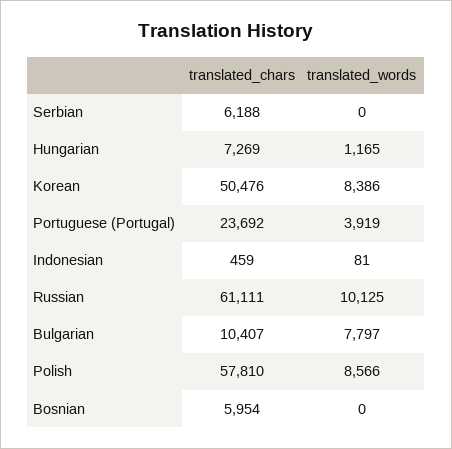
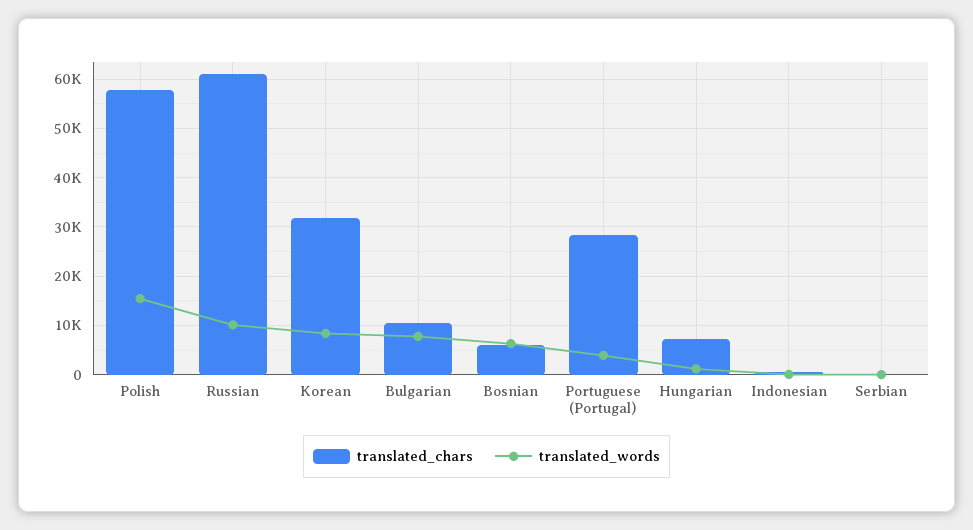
translated_chars, Serbian: 6188 -> 0
translated_chars, Korean: 50476 -> 32000
translated_chars, Portuguese (Portugal): 23692 -> 28000
translated_words, Polish: 8566 -> 16000
translated_words, Bosnian: 0 -> 6000

